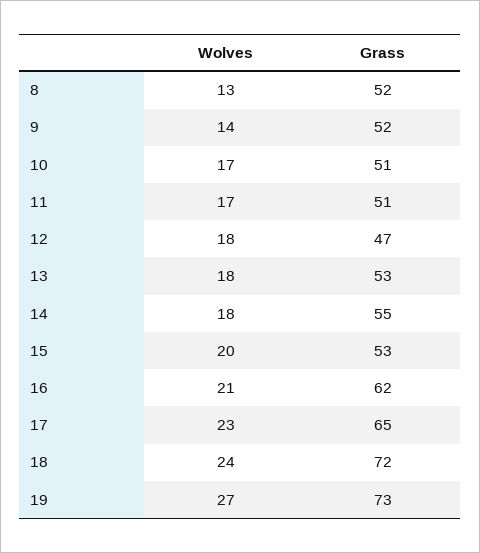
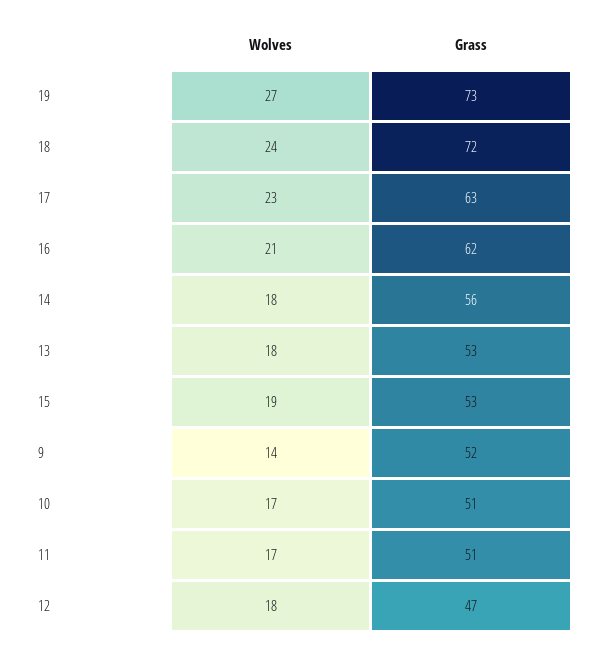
Wolves, 8: 13 -> none
Grass, 8: 52 -> none
Grass, 14: 55 -> 56
Wolves, 15: 20 -> 19
Grass, 17: 65 -> 63

